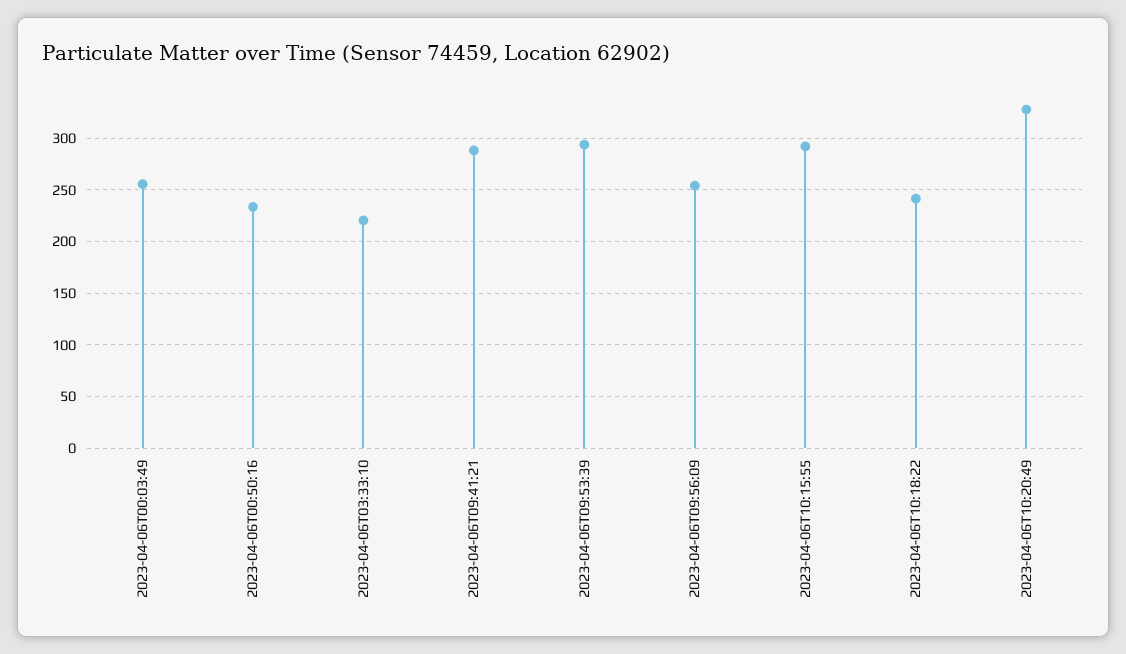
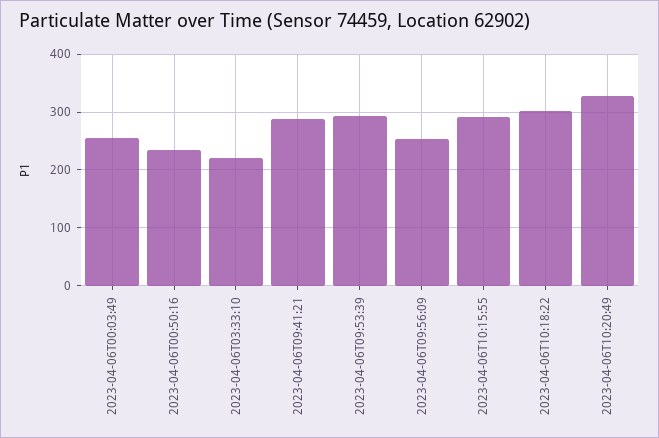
2023-04-06T10:18:22: 240 -> 300

